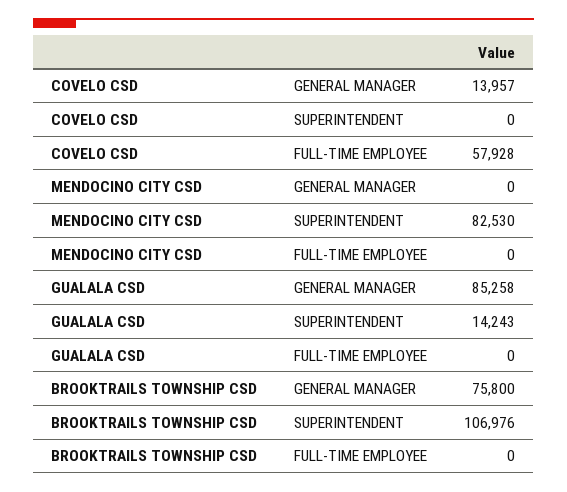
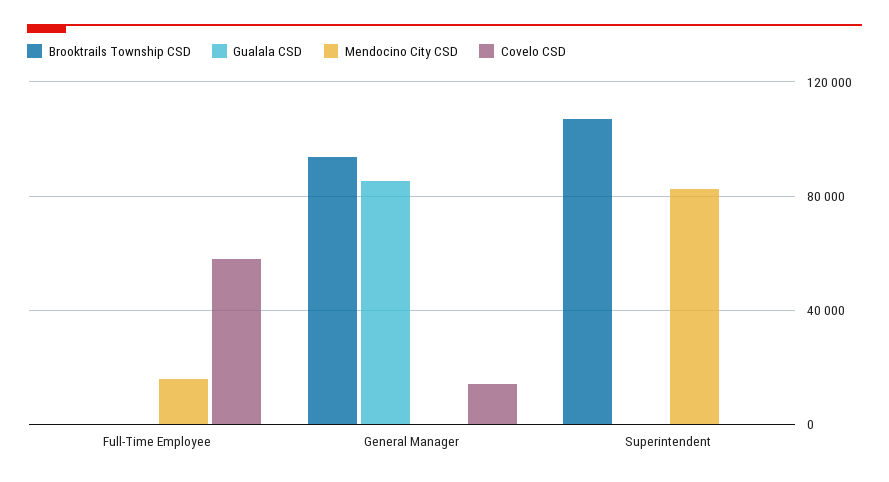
MENDOCINO CITY CSD, FULL-TIME EMPLOYEE: 0 -> 15000
GUALALA CSD, SUPERINTENDENT: 14243 -> 0
BROOKTRAILS TOWNSHIP CSD, GENERAL MANAGER: 75800 -> 95000

